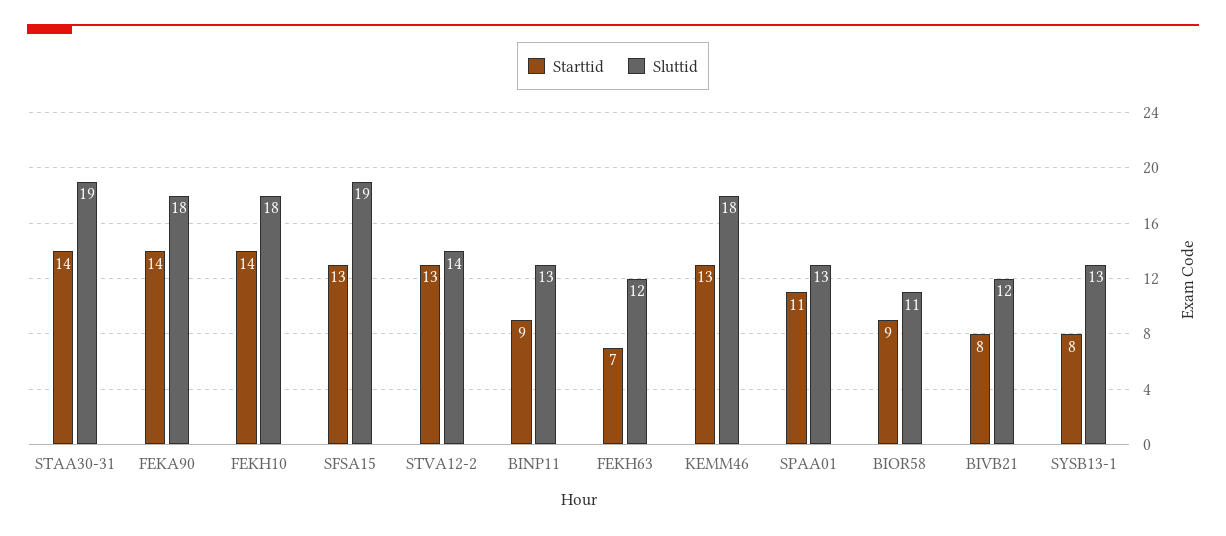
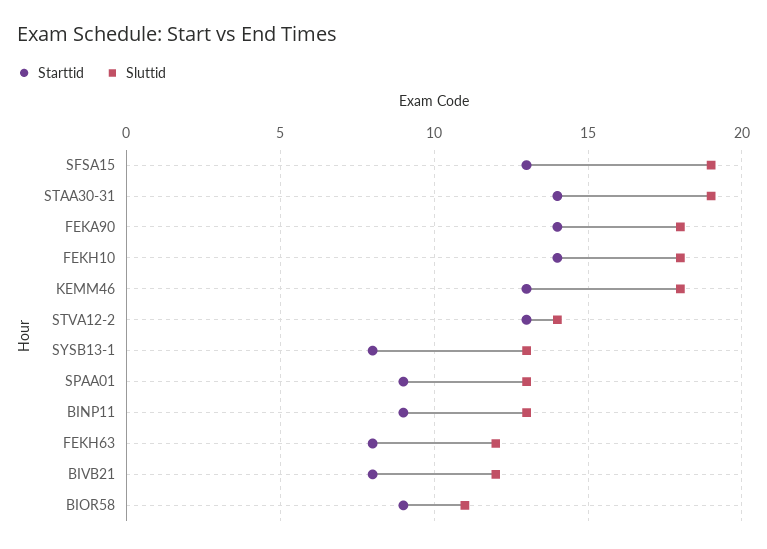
Starttid, FEKH63: 7 -> 8
Starttid, SPAA01: 11 -> 9

